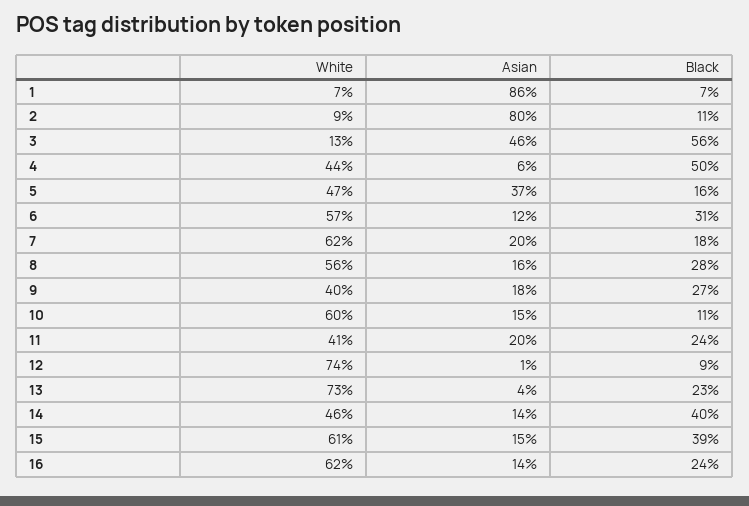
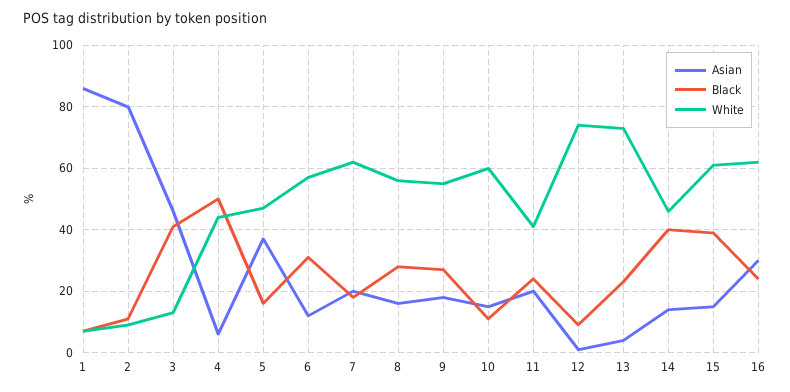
Black, 3: 56 -> 40
White, 9: 40 -> 55
Asian, 16: 14 -> 30

